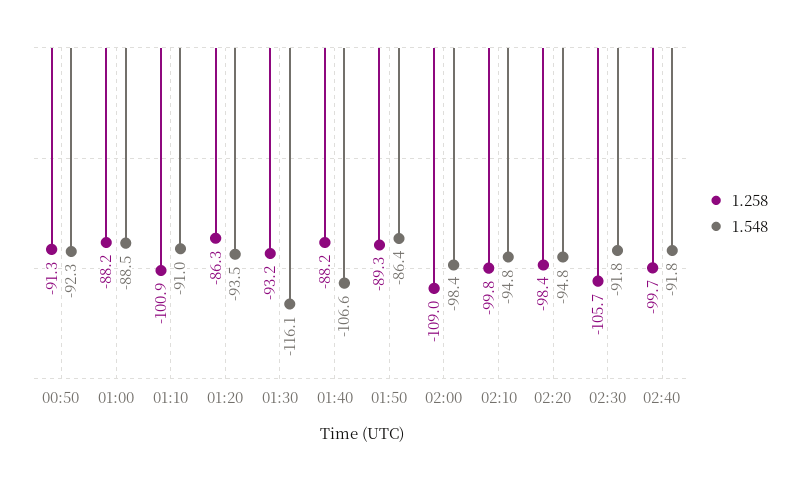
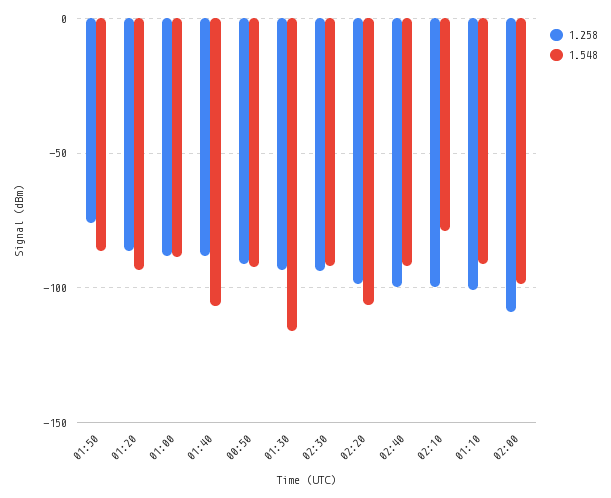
1.258, 01:50: -89.3 -> -75
1.548, 02:10: -94.8 -> -80
1.548, 02:20: -94.8 -> -105
1.258, 02:30: -105.7 -> -95

